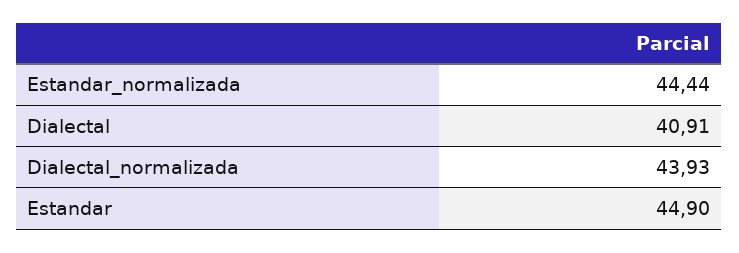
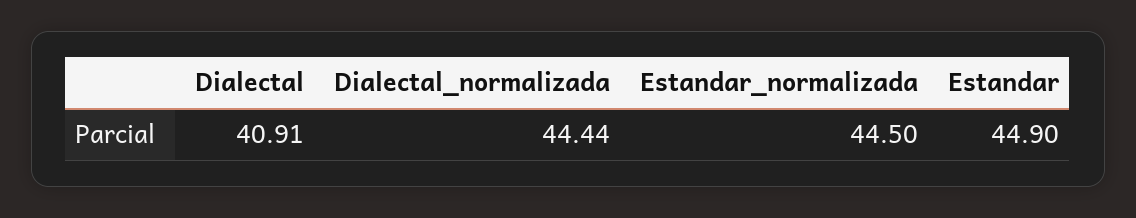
Estandar_normalizada: 44.44 -> 44.5
Dialectal_normalizada: 43.93 -> 44.44

